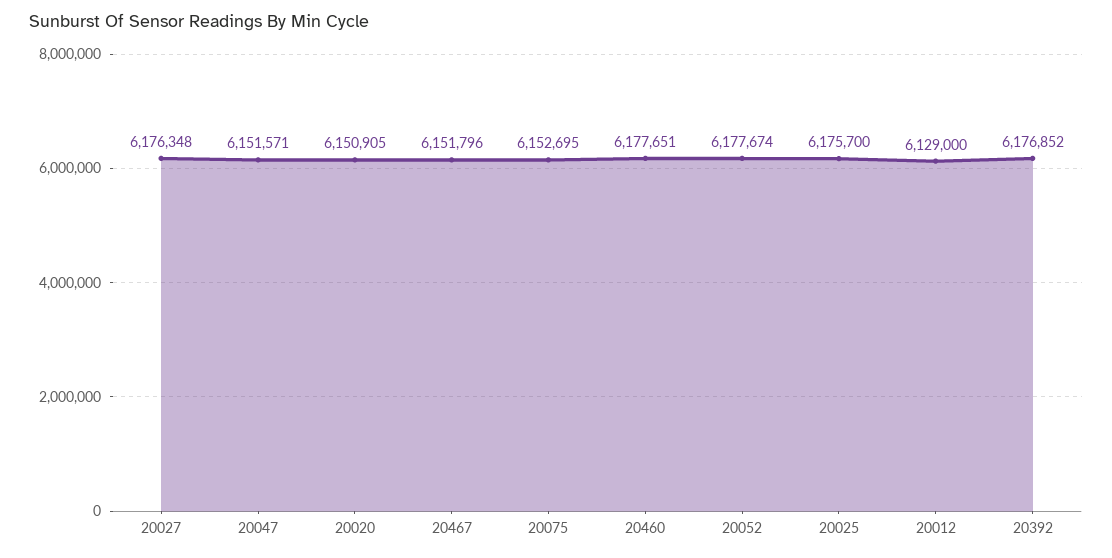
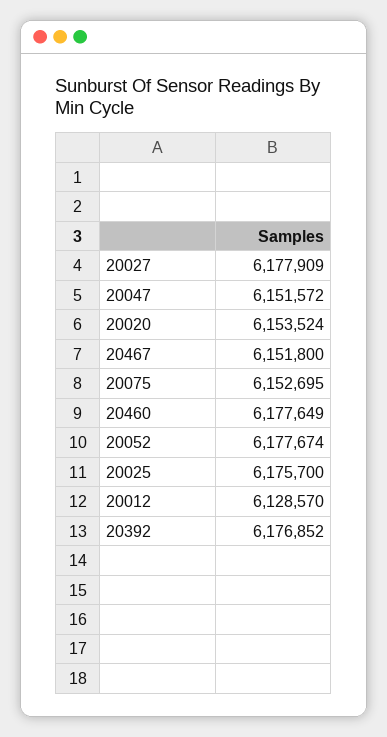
20027: 6176348 -> 6177909
20047: 6151571 -> 6151572
20020: 6150905 -> 6153524
20467: 6151796 -> 6151800
20460: 6177651 -> 6177649
20012: 6129000 -> 6128570

